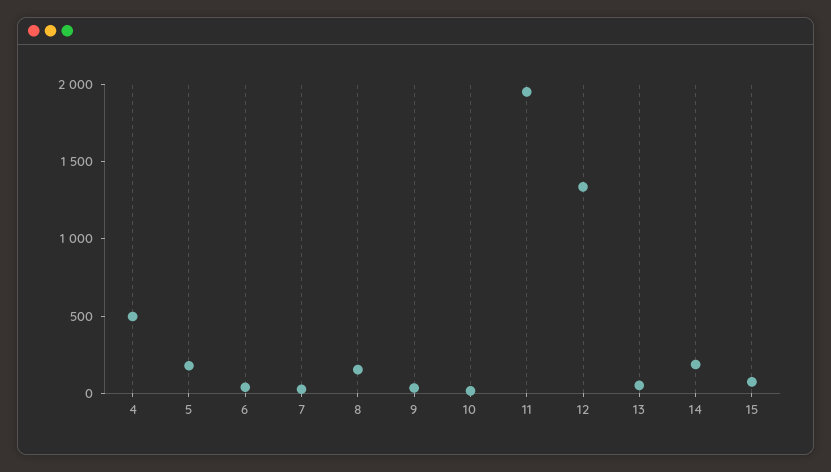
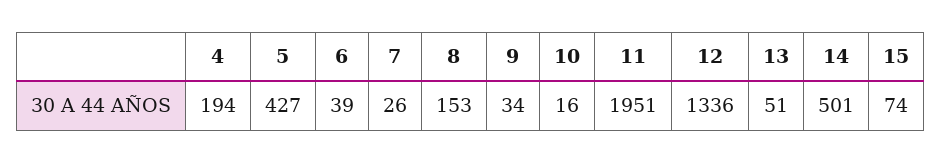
4: 500 -> 194
5: 200 -> 427
14: 200 -> 501

